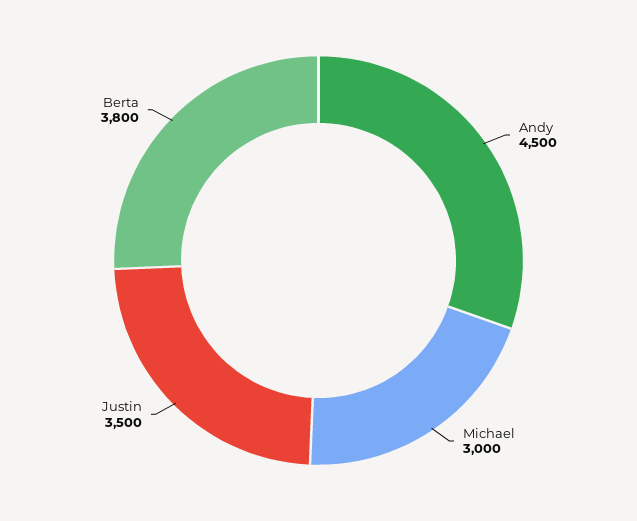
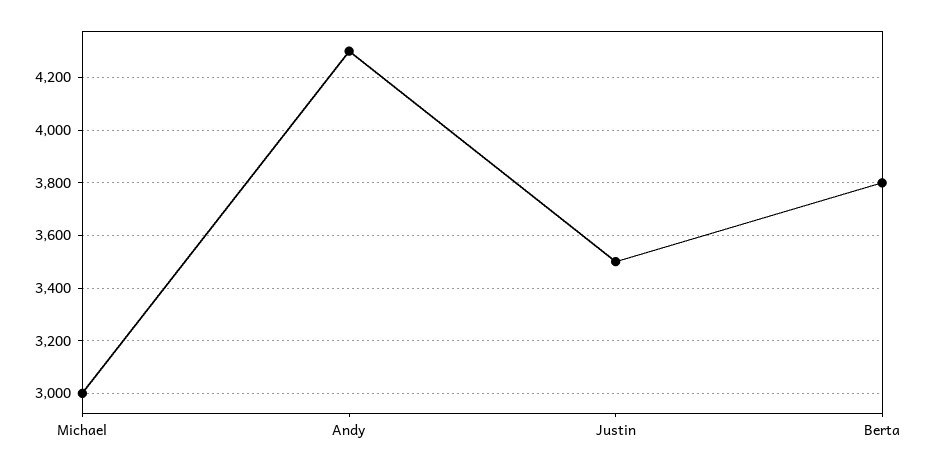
Andy: 4500 -> 4300

